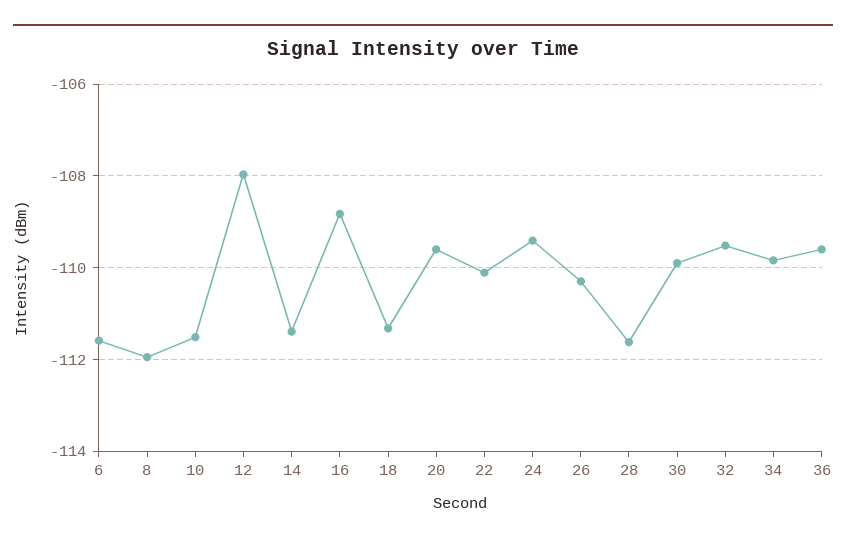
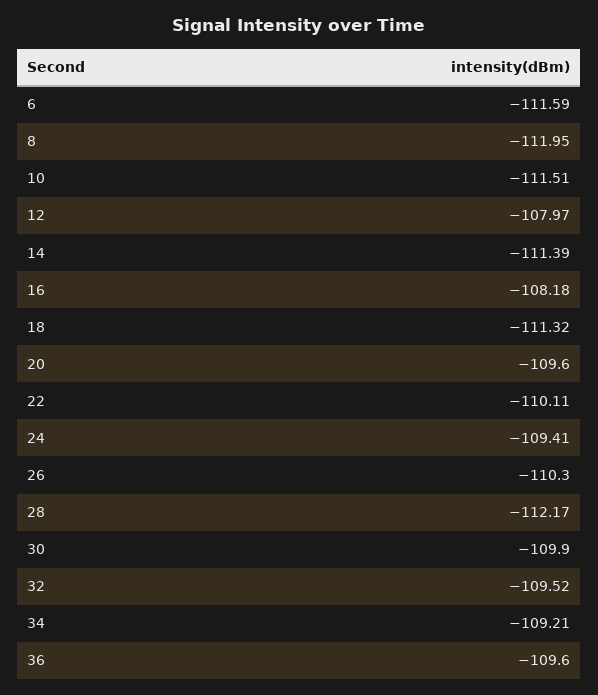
16: -108.8 -> -108.18
28: -111.6 -> -112.17
34: -109.8 -> -109.21

